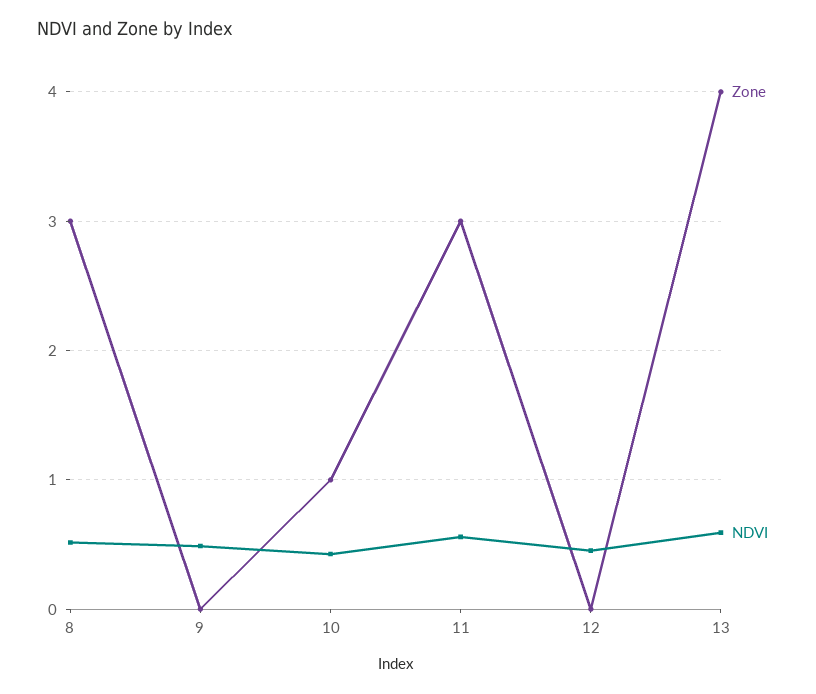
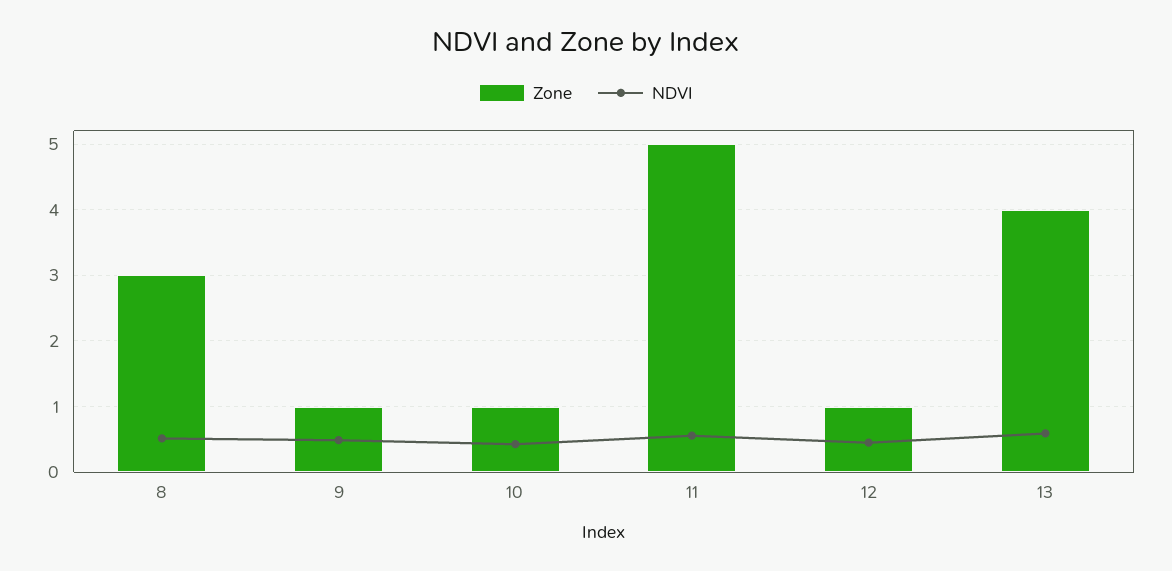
Zone, 9: 0 -> 1
Zone, 11: 3 -> 5
Zone, 12: 0 -> 1

